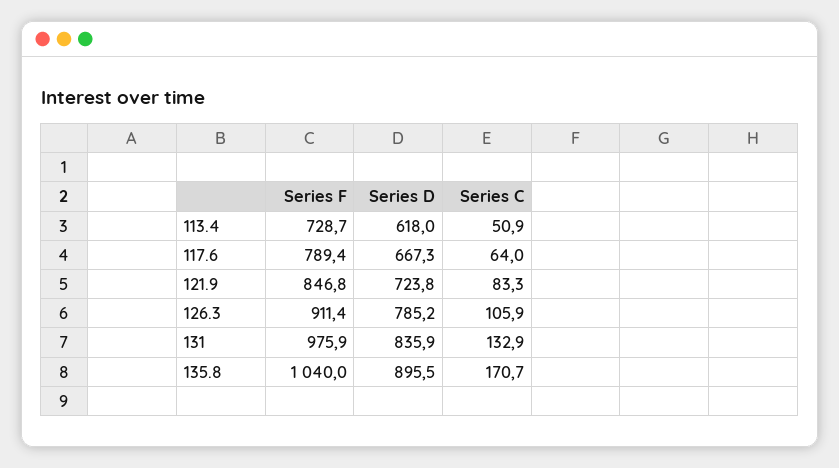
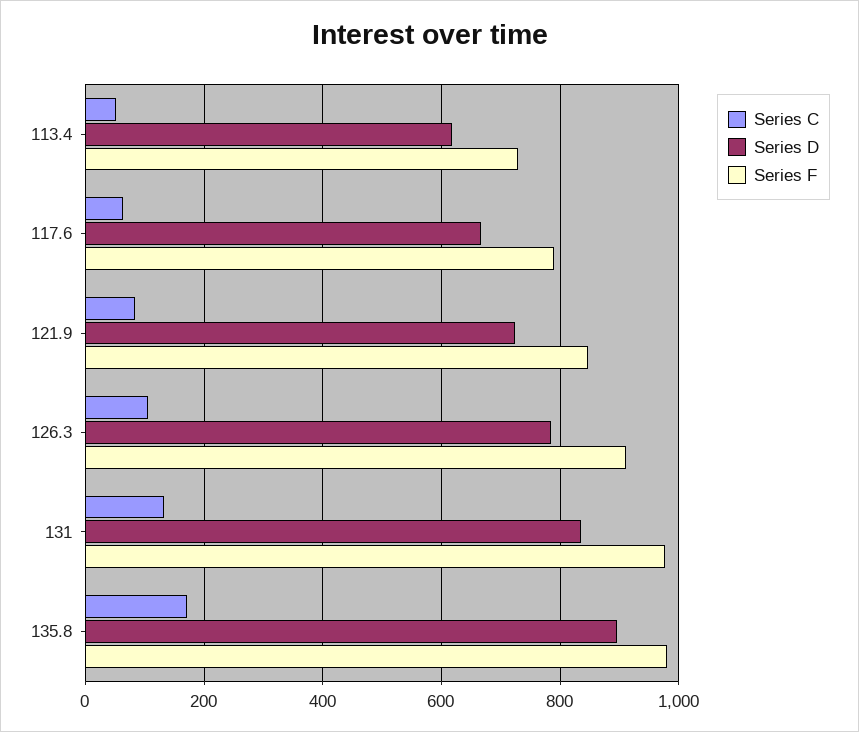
Series F, 135.8: 1040 -> 980

